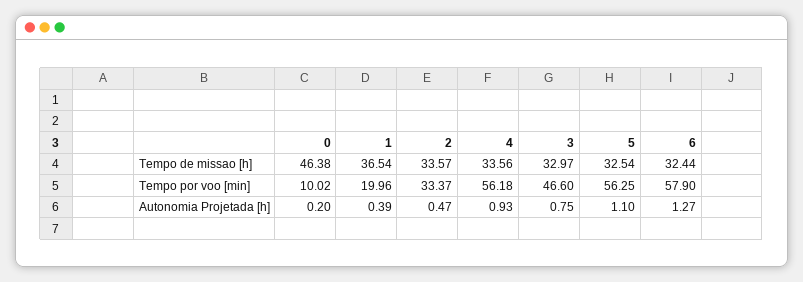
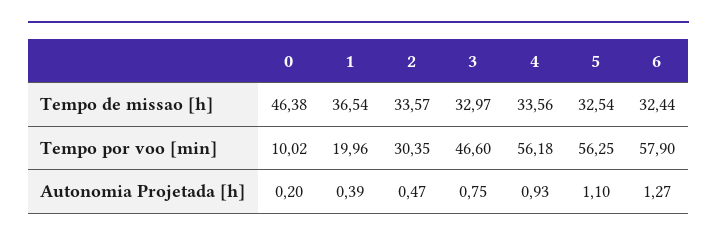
2, Tempo por voo [min]: 33.37 -> 30.35

